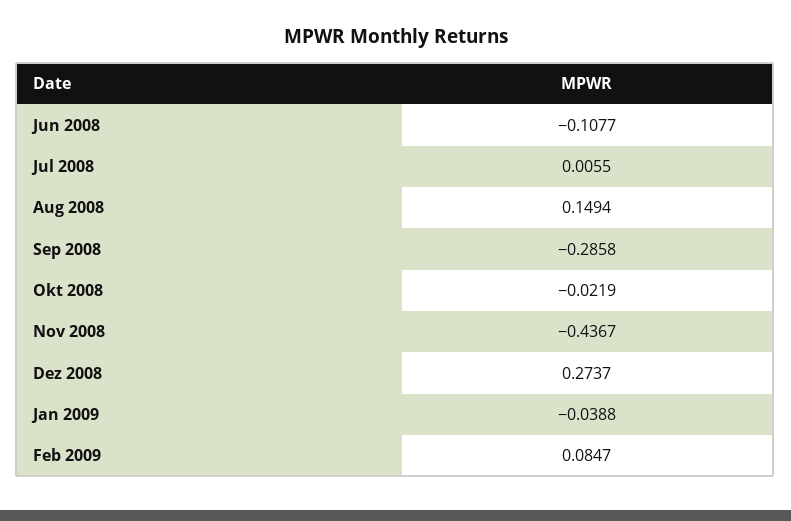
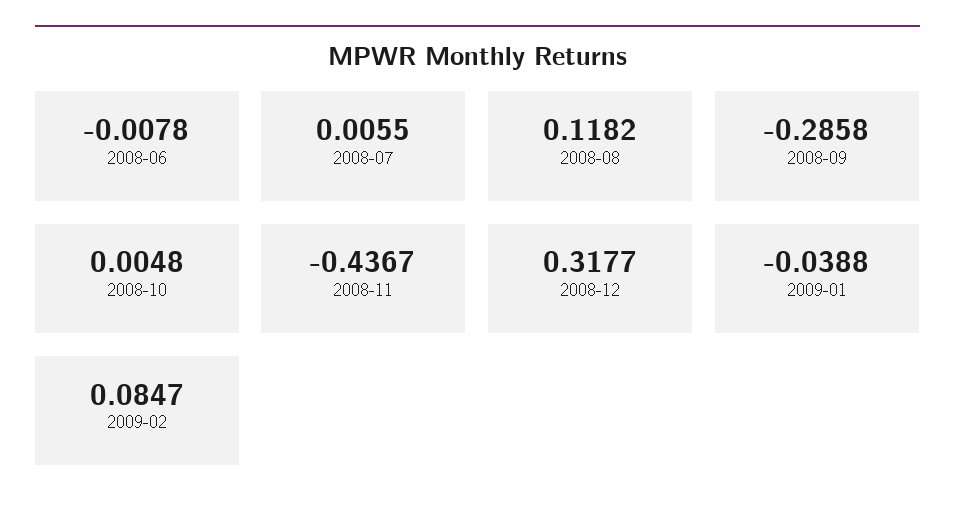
Jun 2008: -0.1077 -> -0.0078
Aug 2008: 0.1494 -> 0.1182
Okt 2008: -0.0219 -> 0.0048
Dez 2008: 0.2737 -> 0.3177

